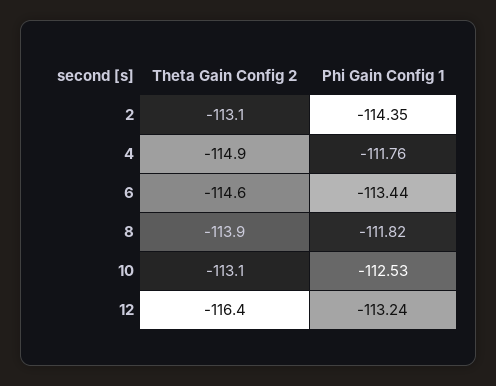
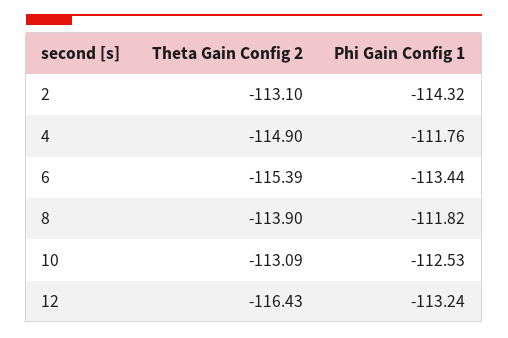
Phi Gain Config 1, 2: -114.35 -> -114.32
Theta Gain Config 2, 6: -114.6 -> -115.39

